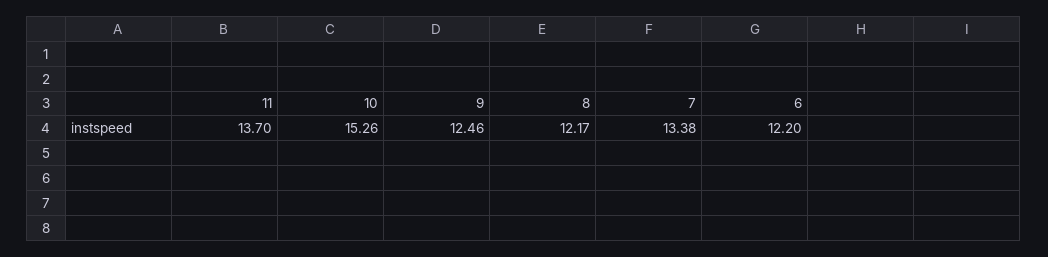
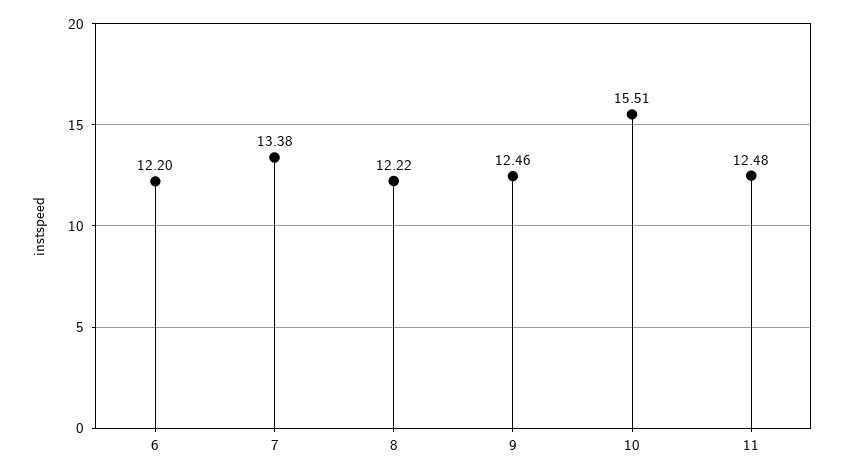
11: 13.7 -> 12.48
10: 15.26 -> 15.51
8: 12.17 -> 12.22

